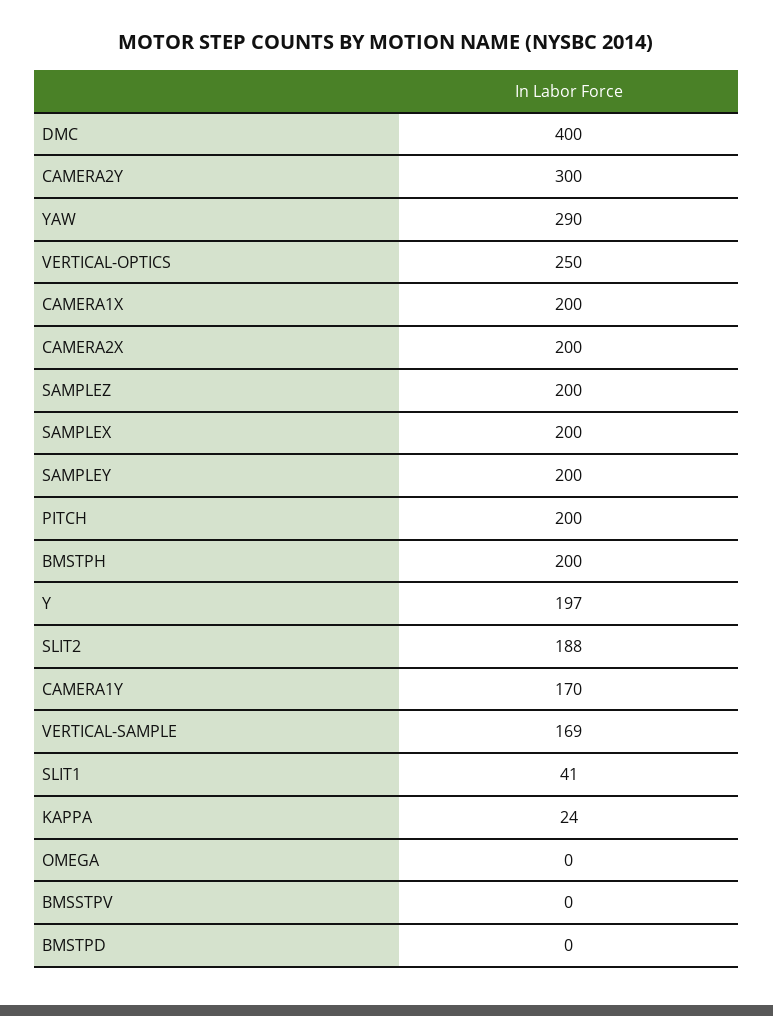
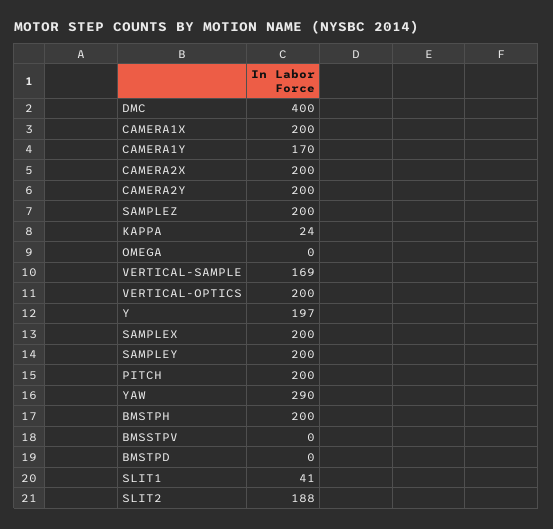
CAMERA2Y: 300 -> 200
VERTICAL-OPTICS: 250 -> 200

